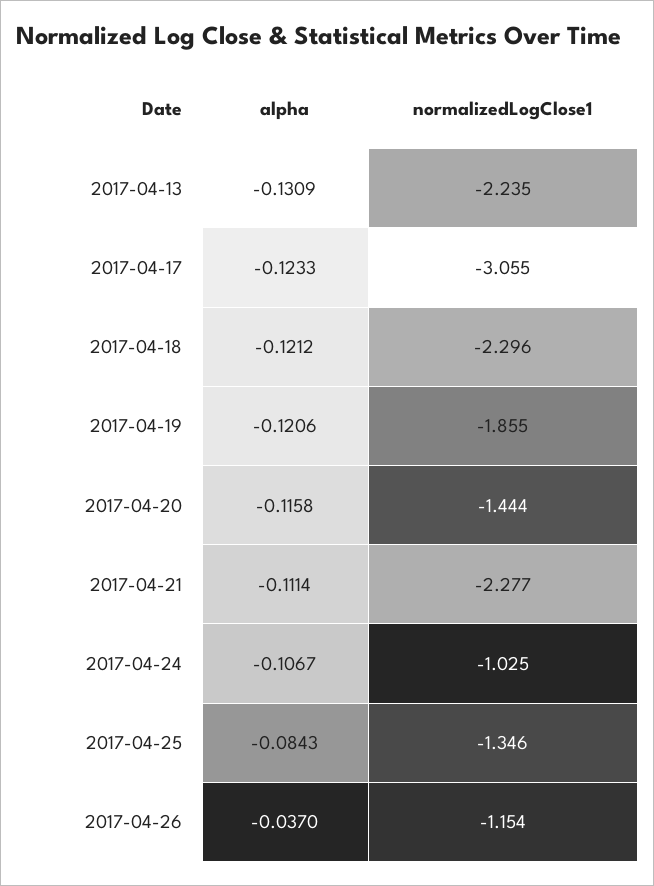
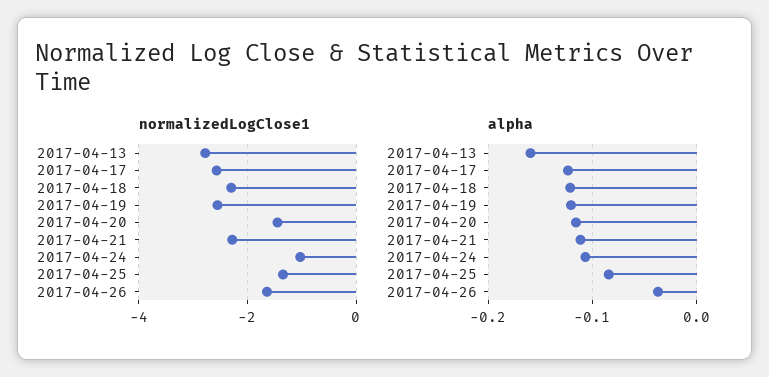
alpha, 2017-04-13: -0.1309 -> -0.16
normalizedLogClose1, 2017-04-13: -2.235 -> -2.8
normalizedLogClose1, 2017-04-17: -3.055 -> -2.6
normalizedLogClose1, 2017-04-19: -1.855 -> -2.6
normalizedLogClose1, 2017-04-26: -1.154 -> -1.6

